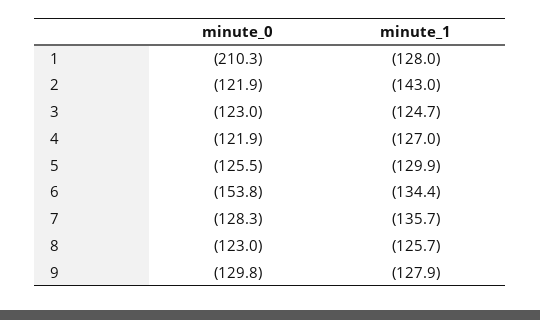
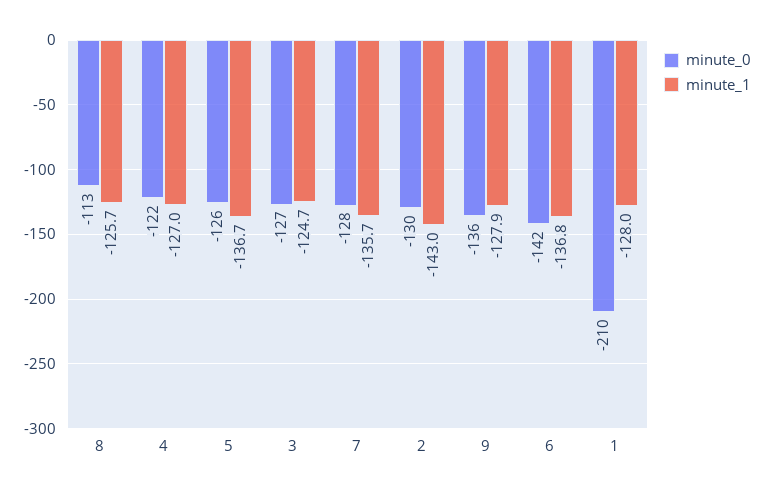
minute_0, 2: -121.9 -> -130
minute_0, 3: -123 -> -127
minute_1, 5: -129.9 -> -136.7
minute_0, 6: -153.8 -> -142
minute_1, 6: -134.4 -> -136.8
minute_0, 8: -123 -> -113
minute_0, 9: -129.8 -> -136

